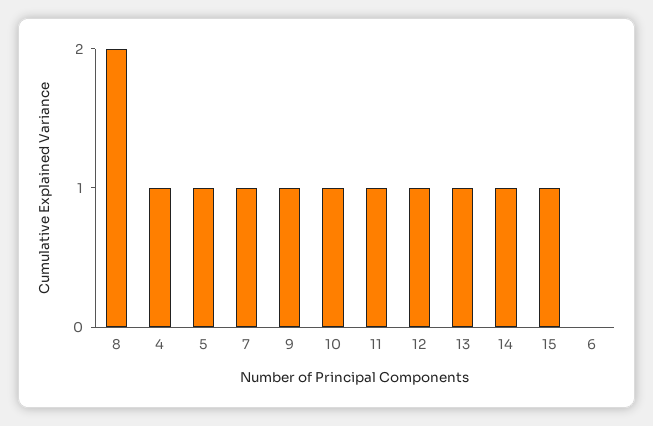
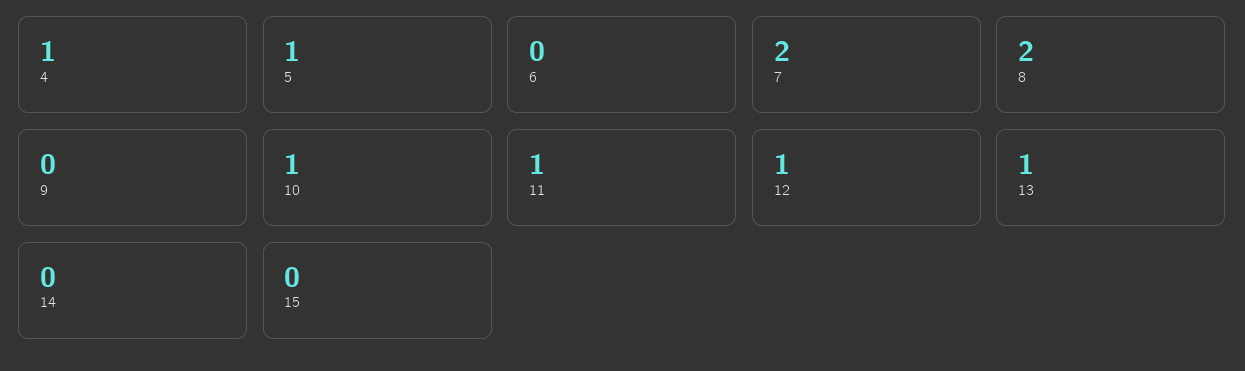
7: 1 -> 2
9: 1 -> 0
14: 1 -> 0
15: 1 -> 0

